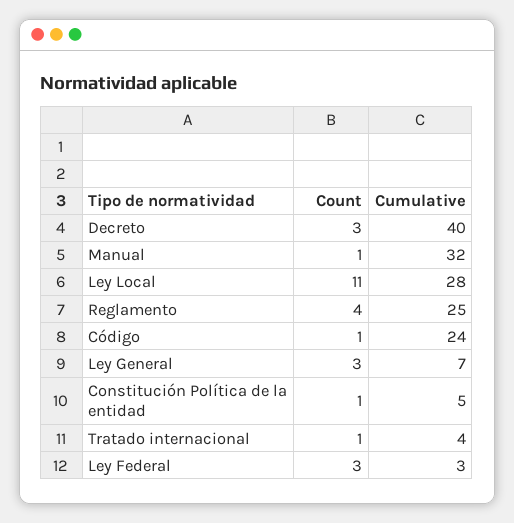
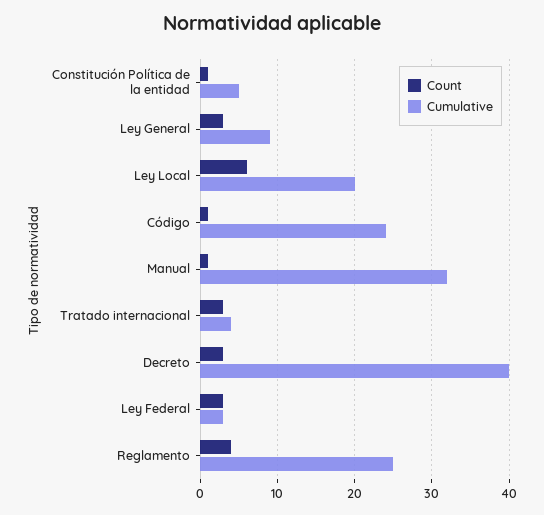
Count, Ley Local: 11 -> 6
Cumulative, Ley Local: 28 -> 20
Cumulative, Ley General: 7 -> 9
Count, Tratado internacional: 1 -> 3

